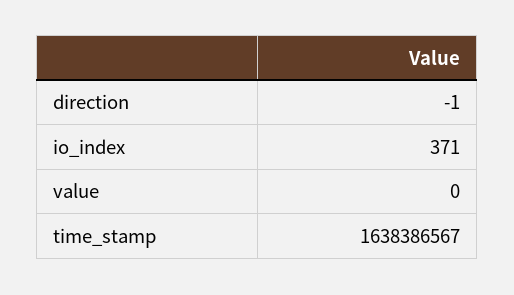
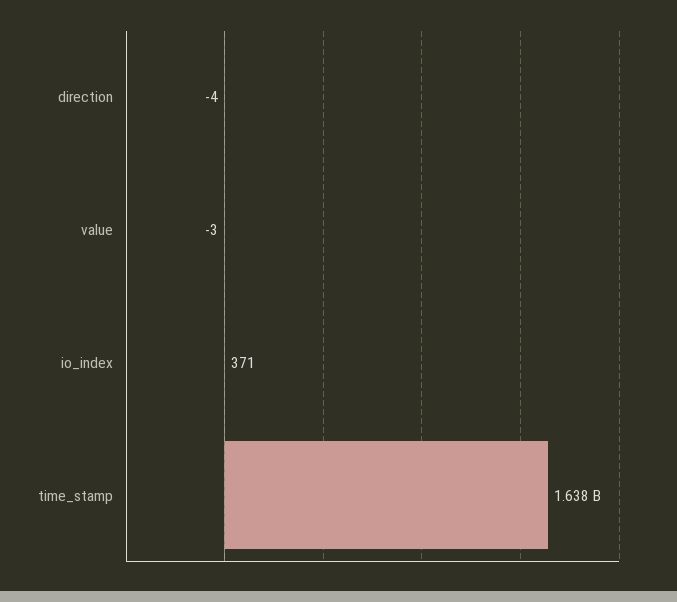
direction: -1 -> -4
value: 0 -> -3

